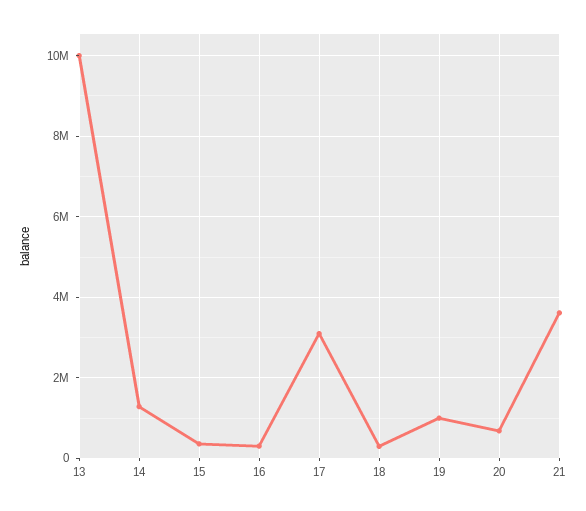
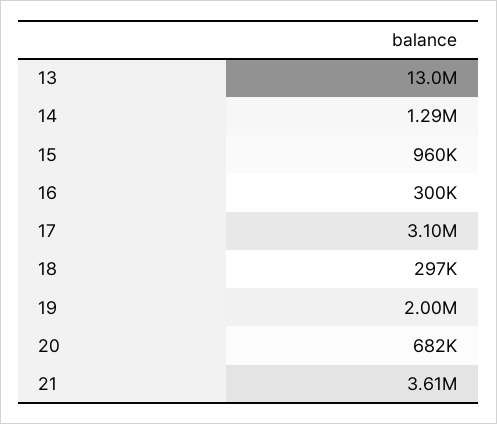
13: 10000000 -> 13000000
15: 400000 -> 960000
19: 1000000 -> 2000000

